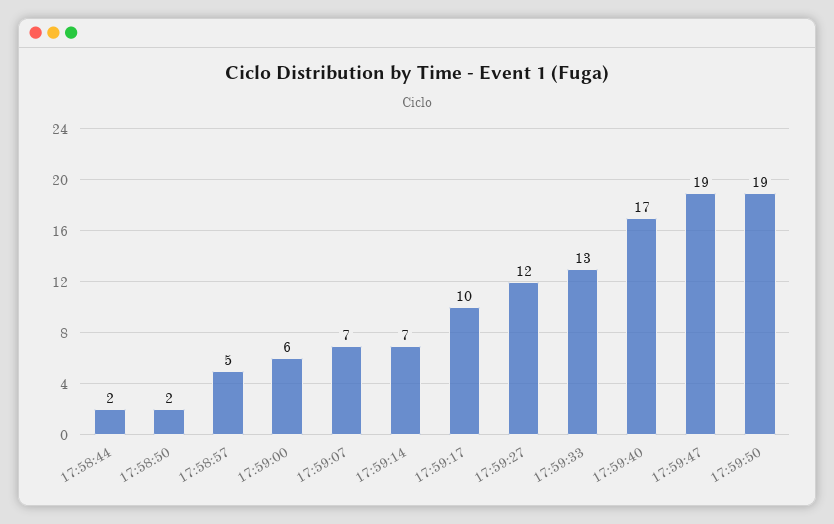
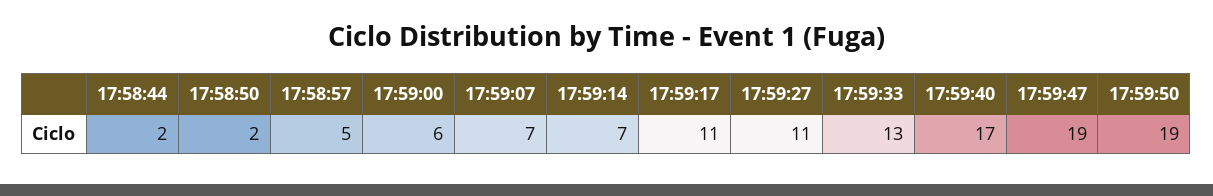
17:59:17: 10 -> 11
17:59:27: 12 -> 11

